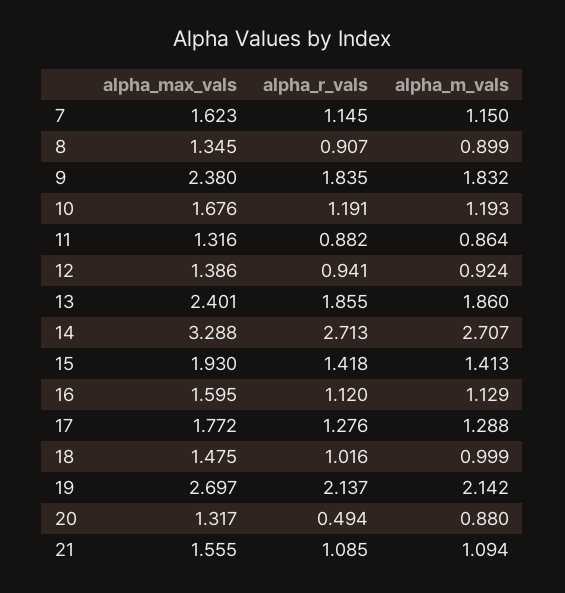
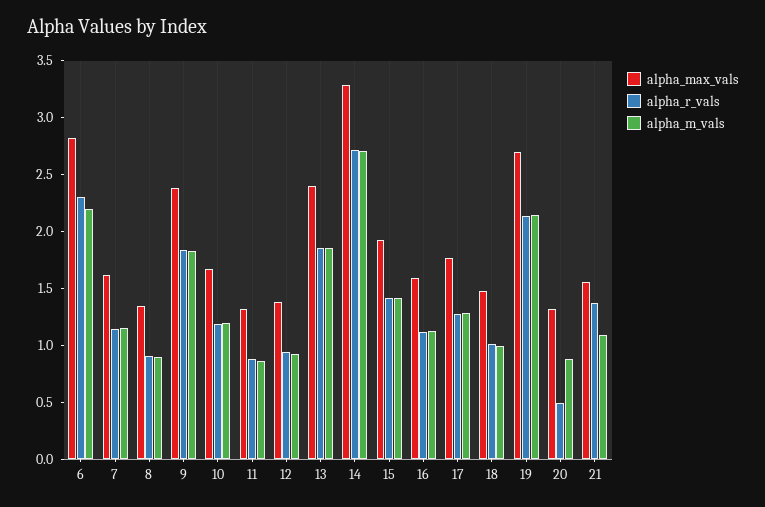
alpha_r_vals, 21: 1.085 -> 1.4
alpha_max_vals, 6: none -> 2.8
alpha_r_vals, 6: none -> 2.3
alpha_m_vals, 6: none -> 2.2

